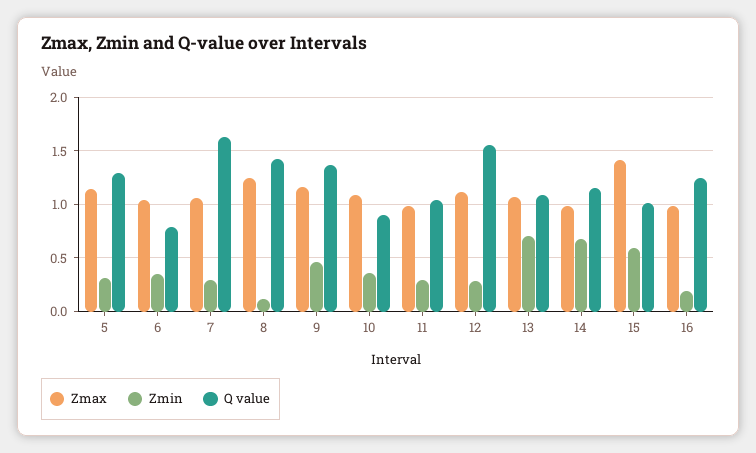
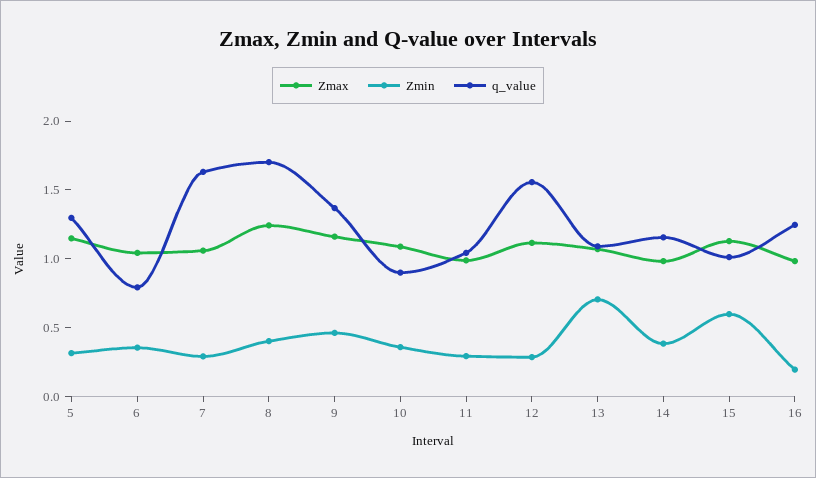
Zmin, 8: 0.1 -> 0.4
Q value, 8: 1.4 -> 1.7
Zmin, 14: 0.7 -> 0.4
Zmax, 15: 1.4 -> 1.1

